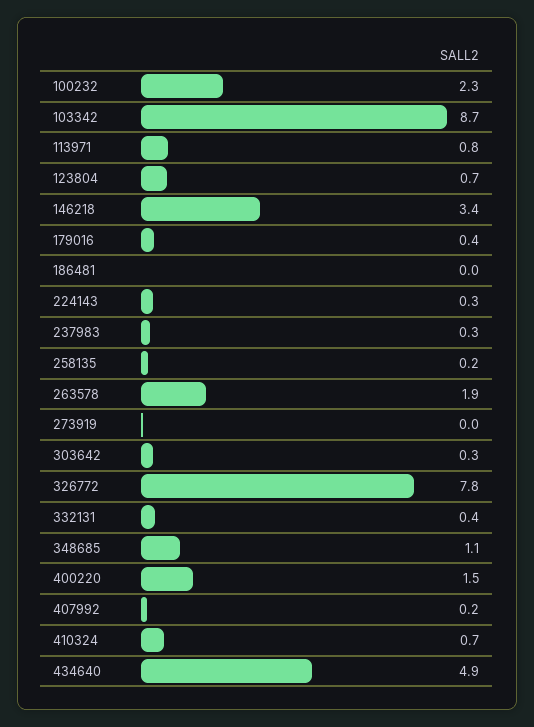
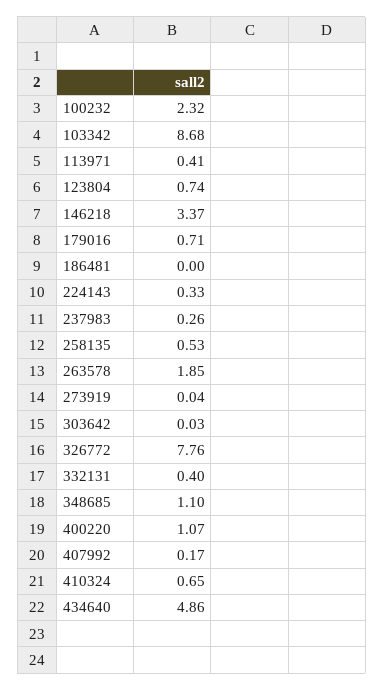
113971: 0.8 -> 0.41
179016: 0.4 -> 0.71
258135: 0.2 -> 0.53
303642: 0.3 -> 0.03
400220: 1.5 -> 1.07

